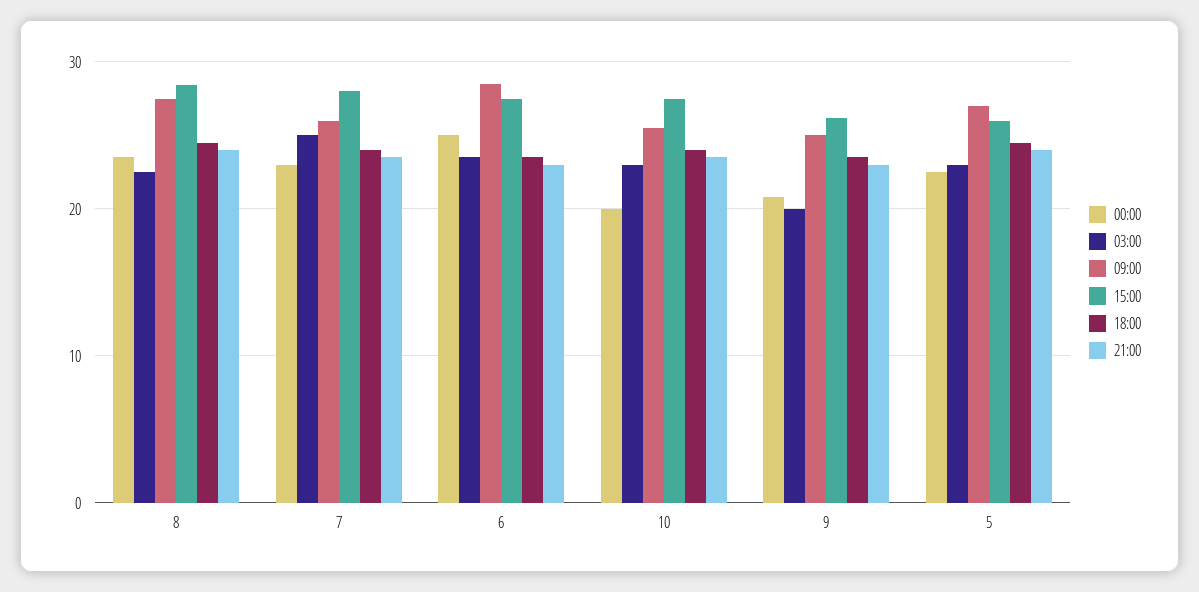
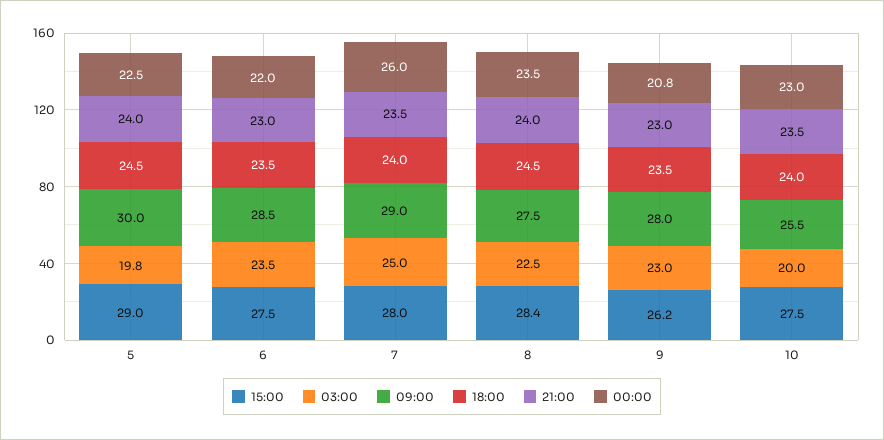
00:00, 7: 23 -> 26
09:00, 7: 26 -> 29
00:00, 6: 25 -> 22
00:00, 10: 20 -> 23
03:00, 10: 23 -> 20
03:00, 9: 20 -> 23
09:00, 9: 25 -> 28
03:00, 5: 23 -> 19.8
09:00, 5: 27 -> 30
15:00, 5: 26 -> 29

